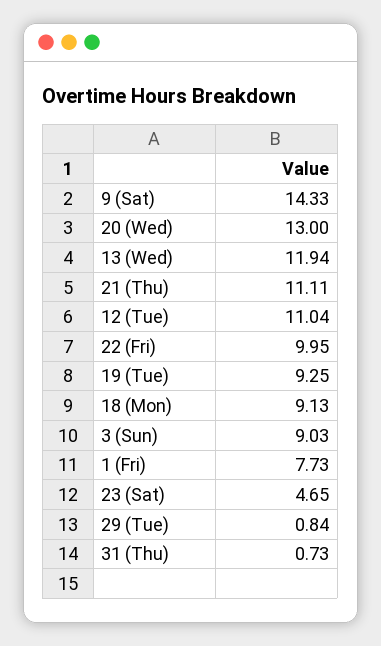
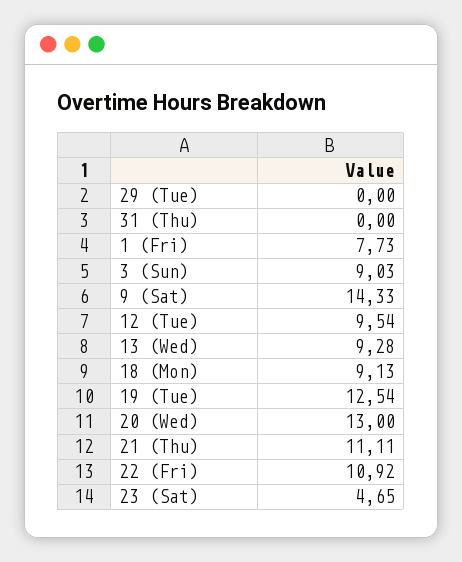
13 (Wed): 11.94 -> 9.28
12 (Tue): 11.04 -> 9.54
22 (Fri): 9.95 -> 10.92
19 (Tue): 9.25 -> 12.54
29 (Tue): 0.84 -> 0
31 (Thu): 0.73 -> 0

